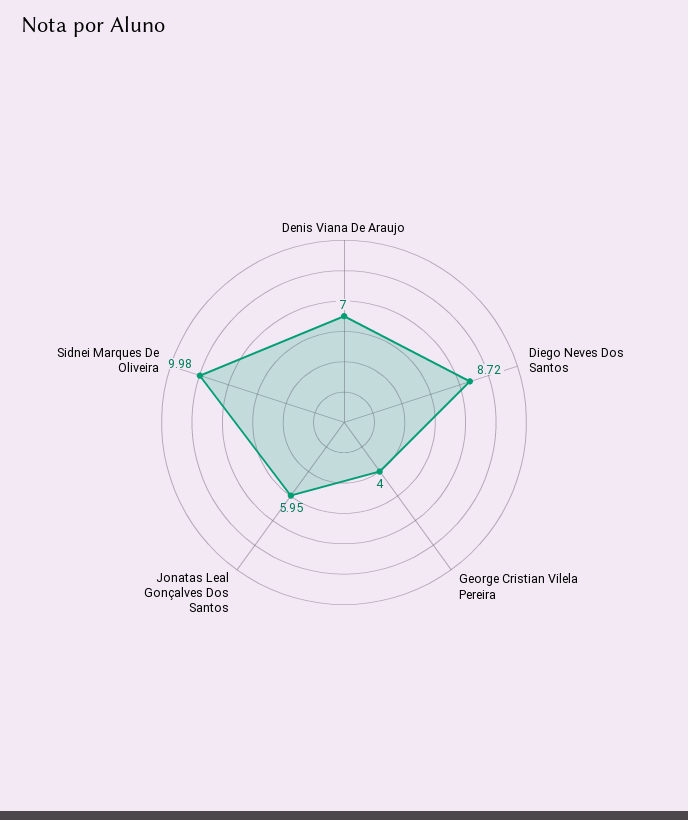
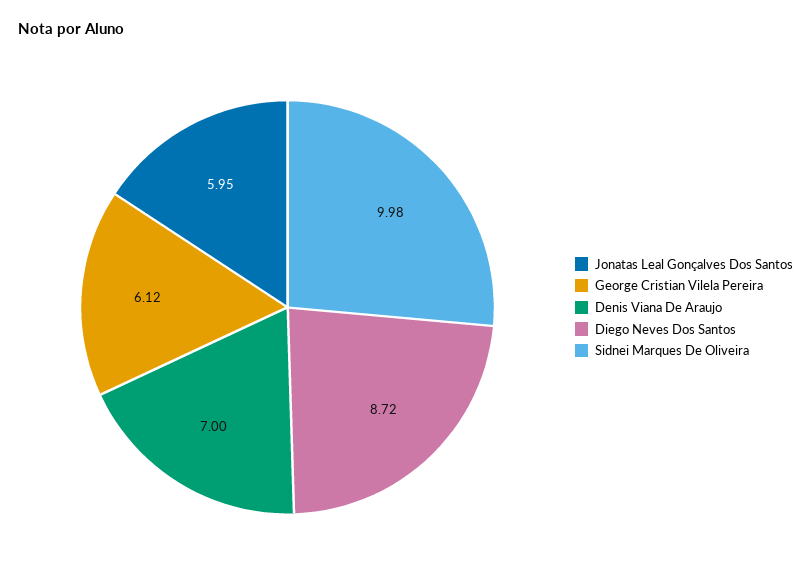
George Cristian Vilela Pereira: 4 -> 6.12

